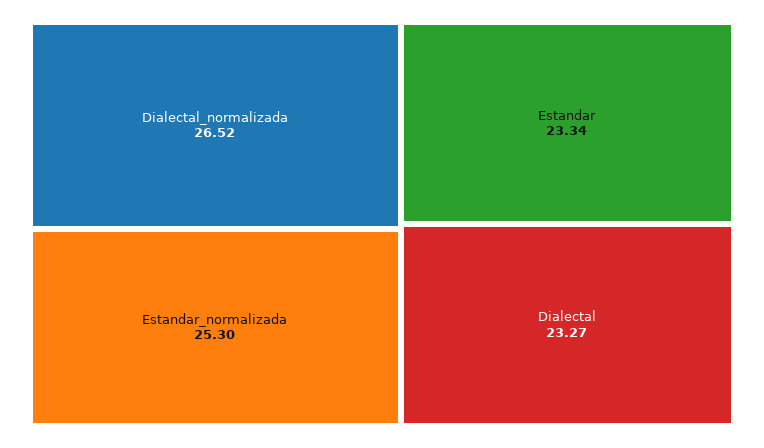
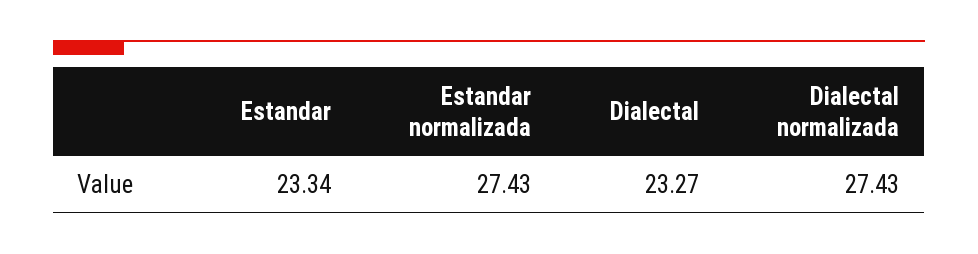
Dialectal_normalizada: 26.52 -> 27.43
Estandar_normalizada: 25.3 -> 27.43

